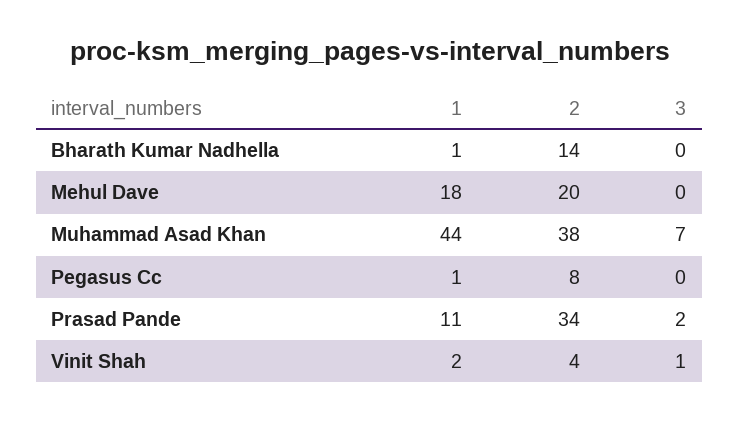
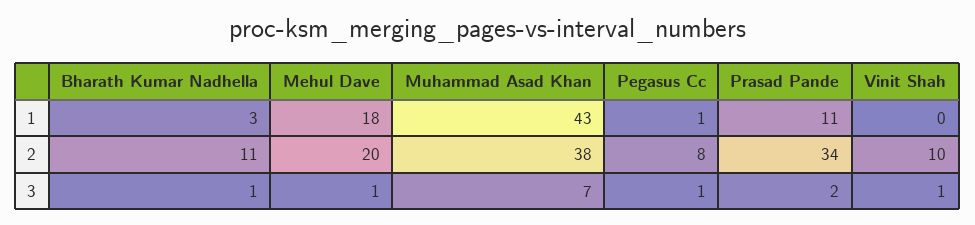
1, Bharath Kumar Nadhella: 1 -> 3
2, Bharath Kumar Nadhella: 14 -> 11
3, Bharath Kumar Nadhella: 0 -> 1
3, Mehul Dave: 0 -> 1
1, Muhammad Asad Khan: 44 -> 43
3, Pegasus Cc: 0 -> 1
1, Vinit Shah: 2 -> 0
2, Vinit Shah: 4 -> 10

